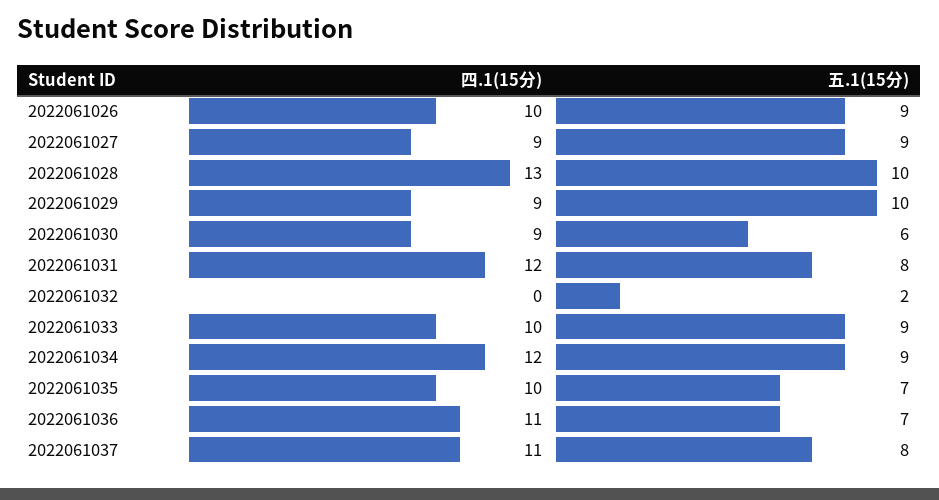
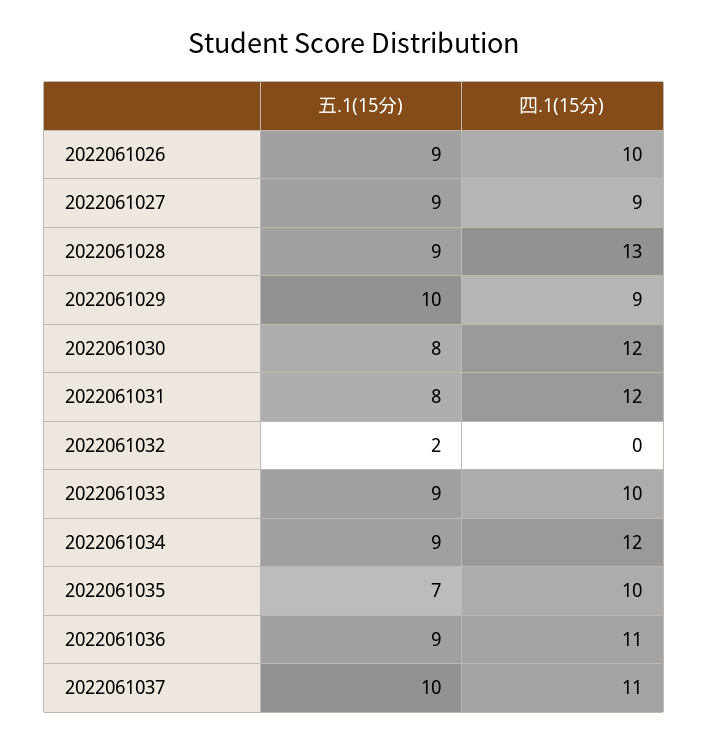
五.1(15分), 2022061028: 10 -> 9
四.1(15分), 2022061030: 9 -> 12
五.1(15分), 2022061030: 6 -> 8
五.1(15分), 2022061036: 7 -> 9
五.1(15分), 2022061037: 8 -> 10

